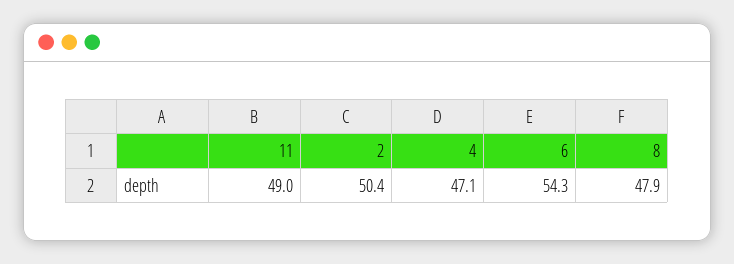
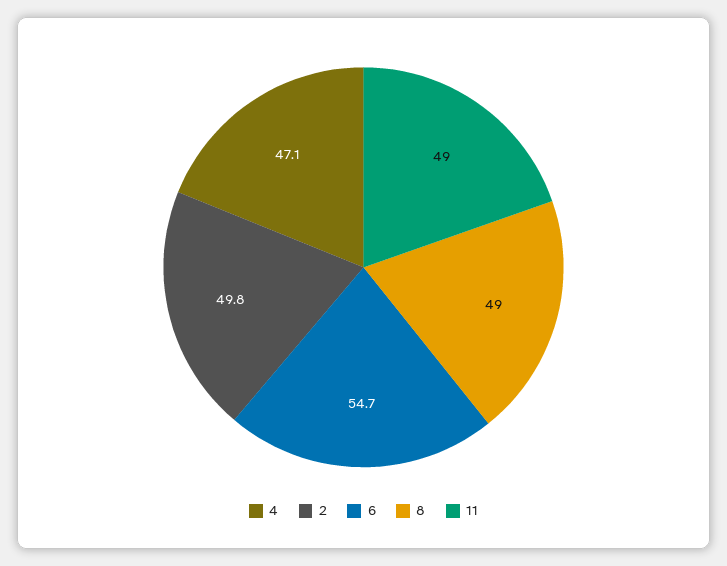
2: 50.4 -> 49.8
6: 54.3 -> 54.7
8: 47.9 -> 49

